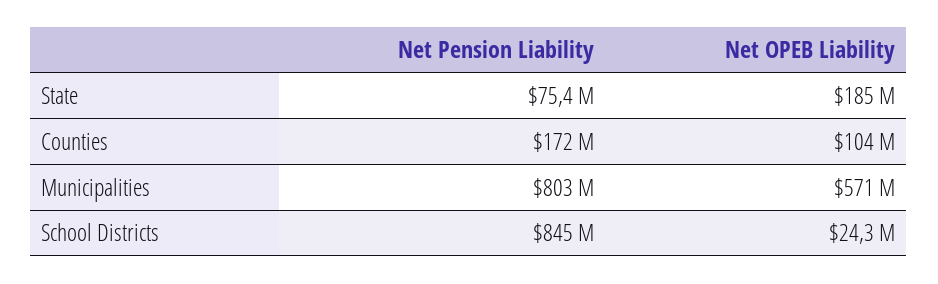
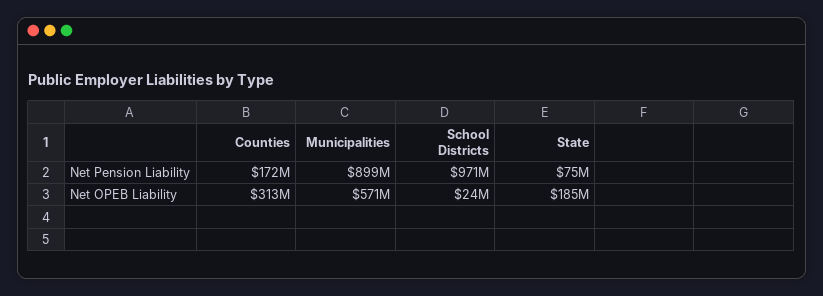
Net OPEB Liability, Counties: 104000000 -> 313000000
Net Pension Liability, Municipalities: 803000000 -> 899000000
Net Pension Liability, School Districts: 845000000 -> 971000000

